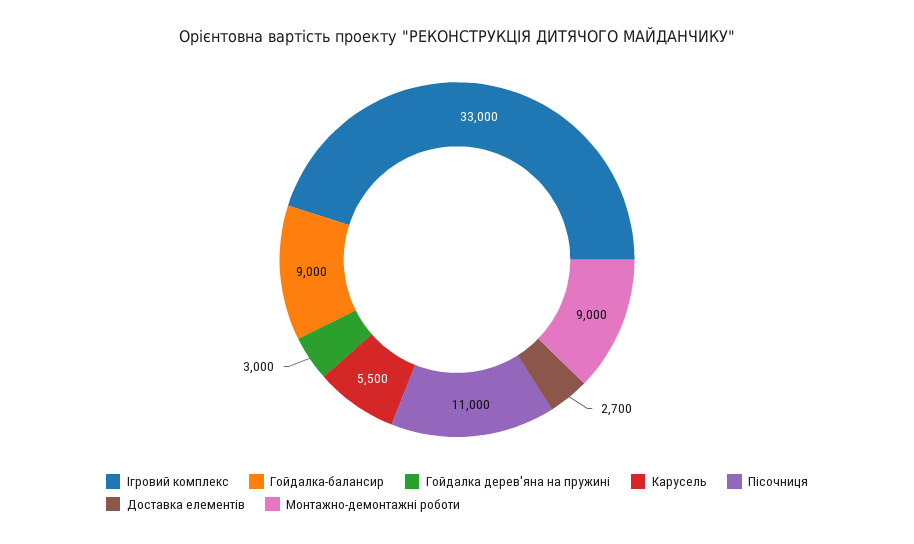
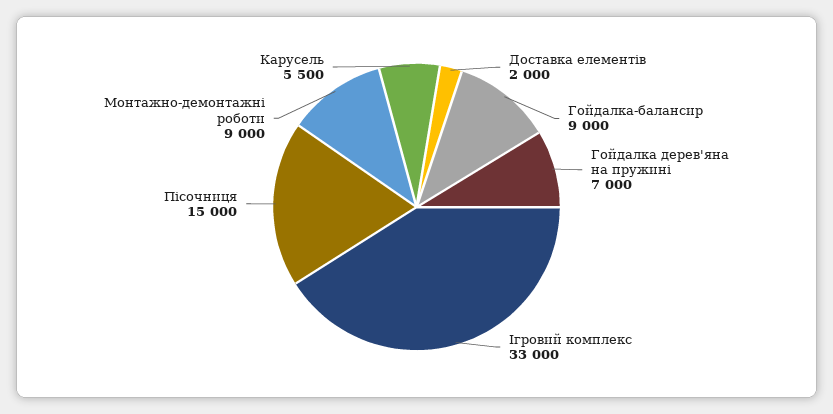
Гойдалка дерев'яна на пружині: 3000 -> 7000
Пісочниця: 11000 -> 15000
Доставка елементів: 2700 -> 2000

